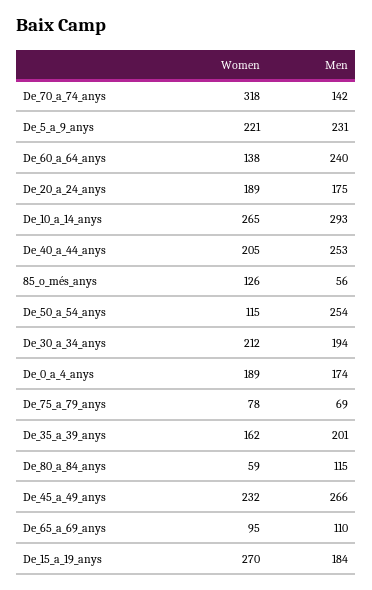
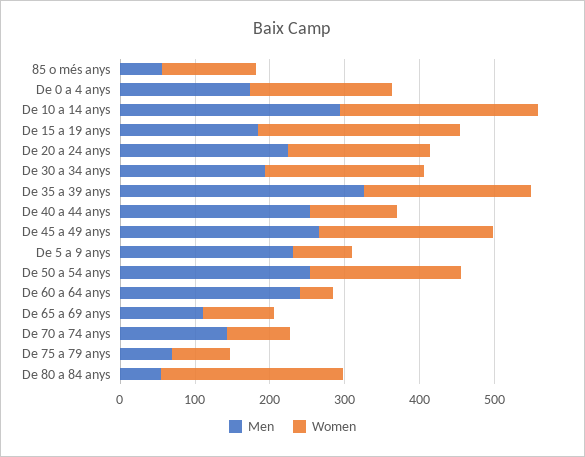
Women, De_70_a_74_anys: 318 -> 80
Women, De_5_a_9_anys: 221 -> 80
Women, De_60_a_64_anys: 138 -> 40
Men, De_20_a_24_anys: 175 -> 220
Women, De_40_a_44_anys: 205 -> 120
Women, De_50_a_54_anys: 115 -> 200
Women, De_35_a_39_anys: 162 -> 220
Men, De_35_a_39_anys: 201 -> 320
Women, De_80_a_84_anys: 59 -> 240
Men, De_80_a_84_anys: 115 -> 60

